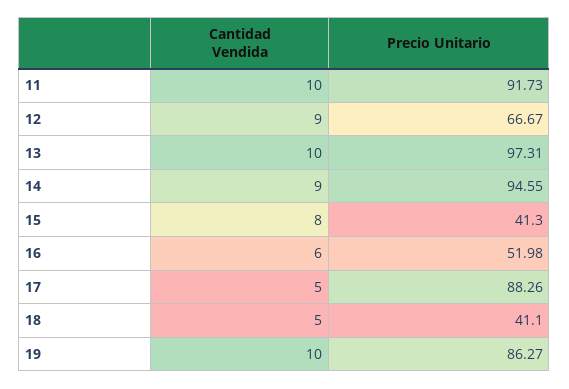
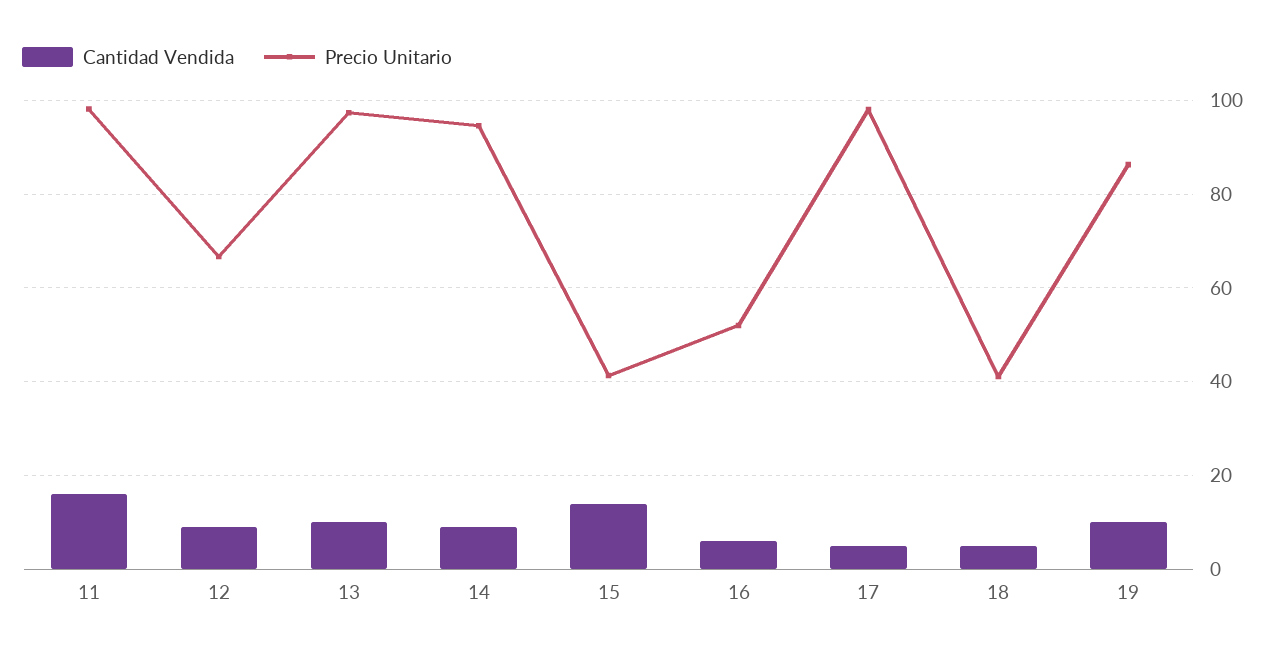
Cantidad Vendida, 11: 10 -> 16
Precio Unitario, 11: 91.73 -> 98
Cantidad Vendida, 15: 8 -> 14
Precio Unitario, 17: 88.26 -> 98

